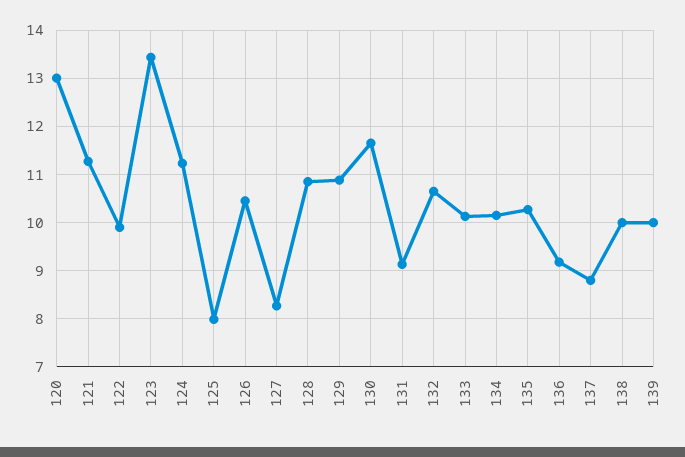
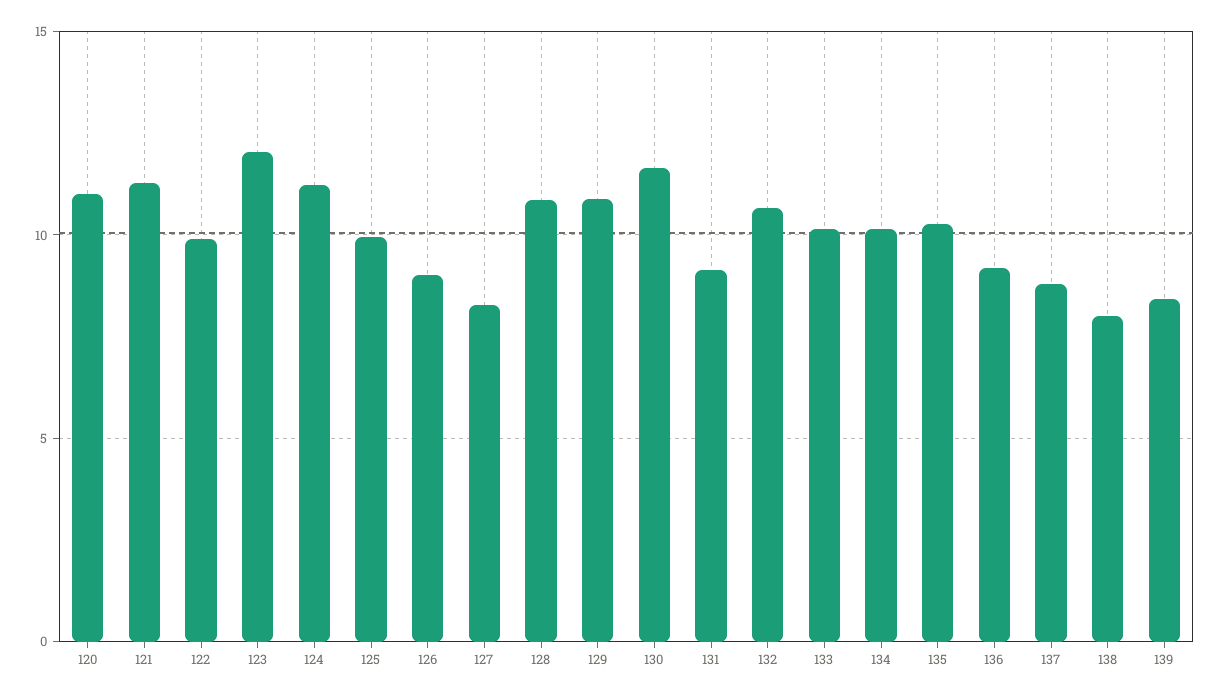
120: 13 -> 11
123: 13.4 -> 12
125: 8 -> 10
126: 10.4 -> 9
138: 10 -> 8
139: 10 -> 8.5

